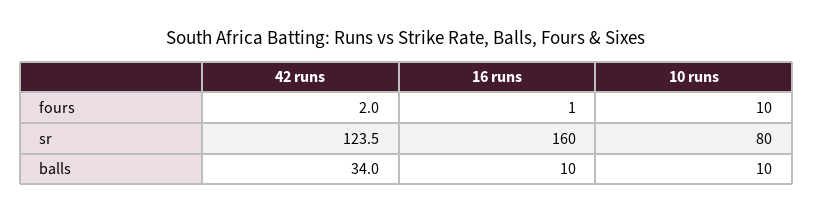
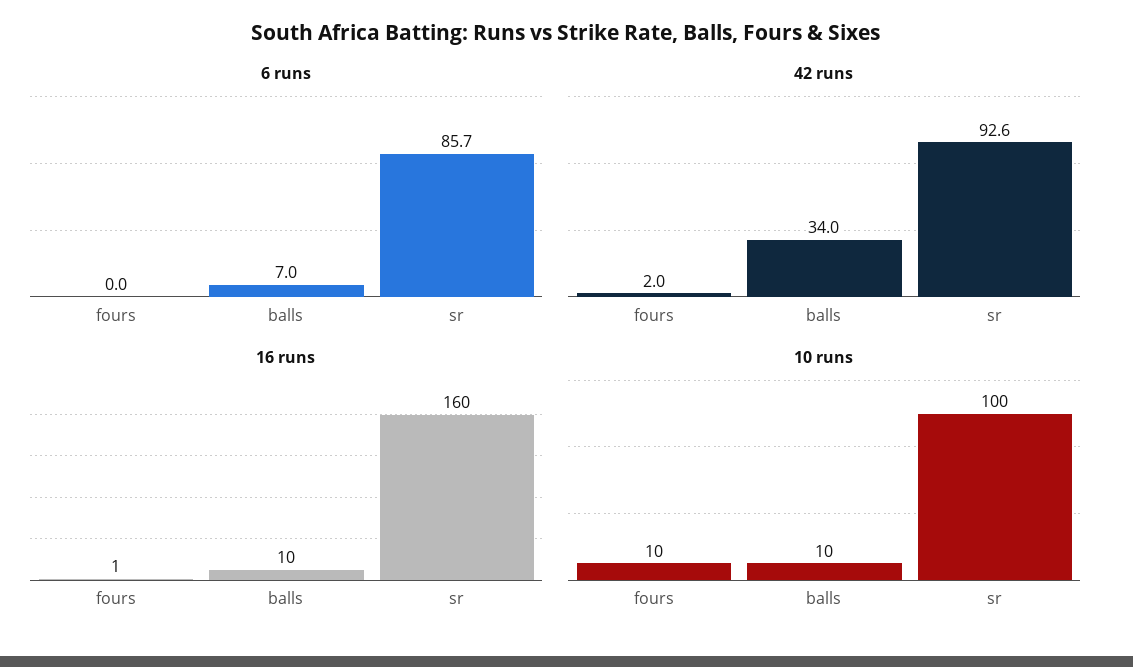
42 runs, sr: 123.5 -> 92.6
10 runs, sr: 80 -> 100
6 runs, fours: none -> 0
6 runs, balls: none -> 7
6 runs, sr: none -> 85.7

